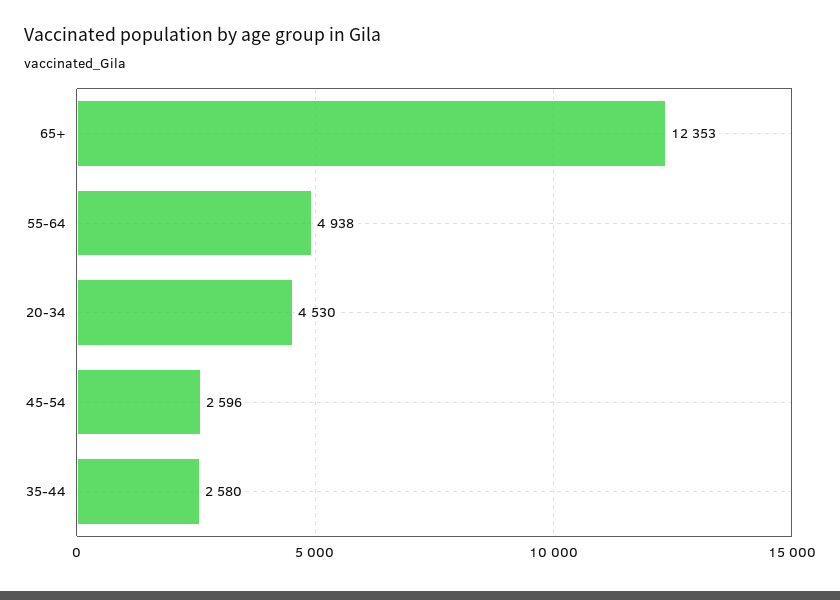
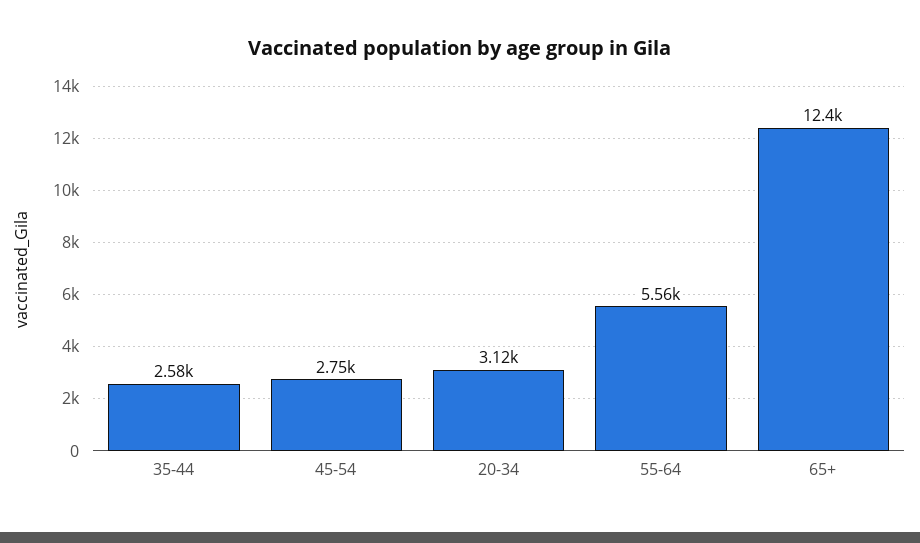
55-64: 4938 -> 5560
20-34: 4530 -> 3120
45-54: 2596 -> 2750

